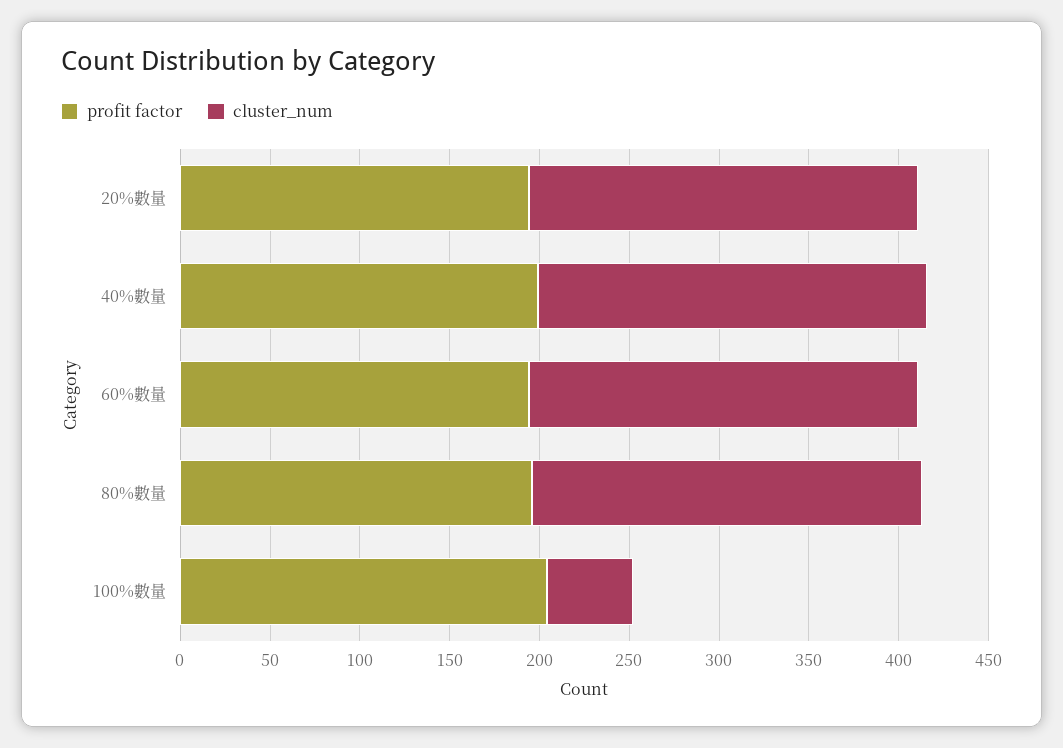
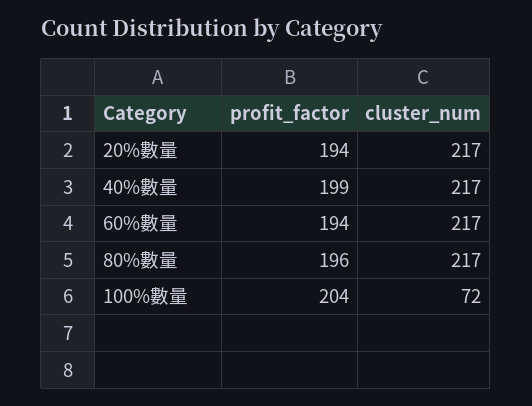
cluster_num, 100%數量: 50 -> 72

